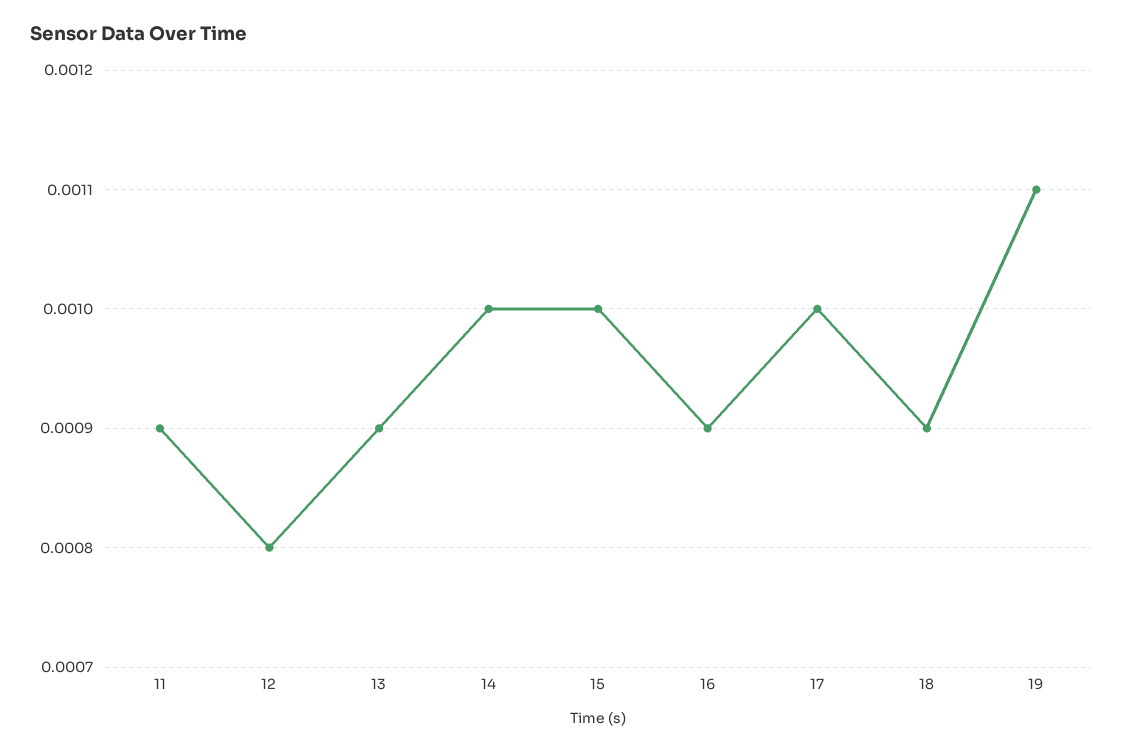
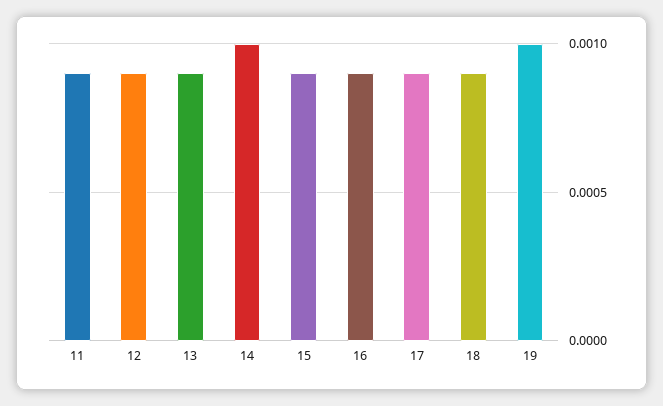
12: 0.0008 -> 0.0009
15: 0.001 -> 0.0009
17: 0.001 -> 0.0009
19: 0.0011 -> 0.001

